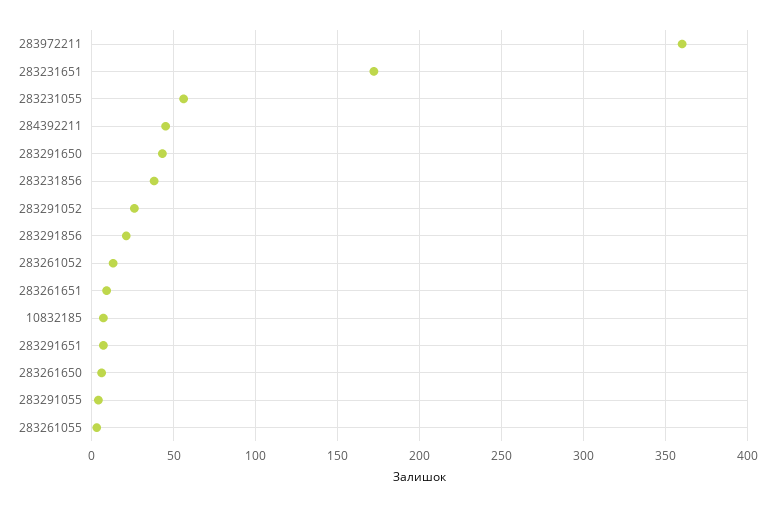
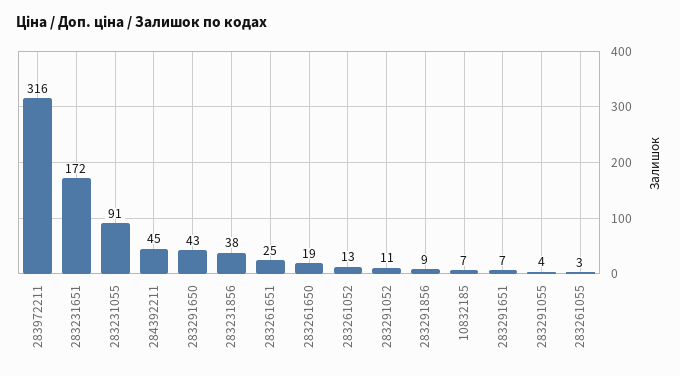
283972211: 360 -> 316
283231055: 55 -> 91
283291052: 25 -> 11
283291856: 20 -> 9
283261651: 10 -> 25
283261650: 5 -> 19

